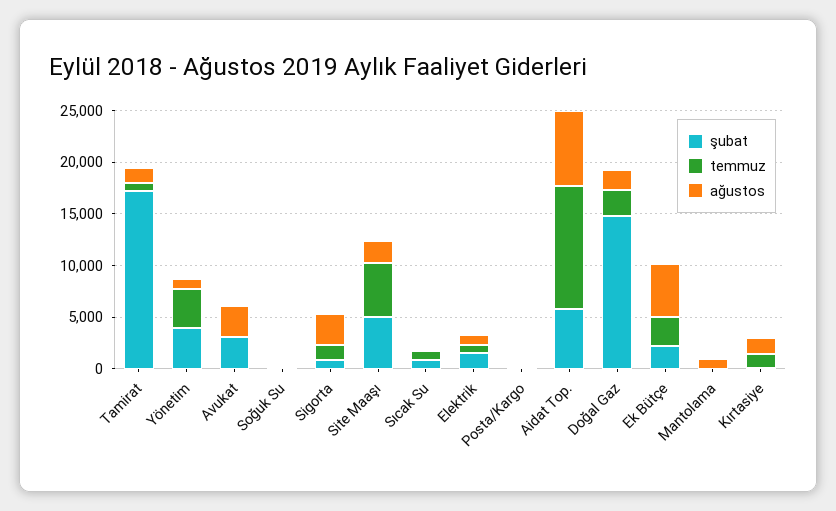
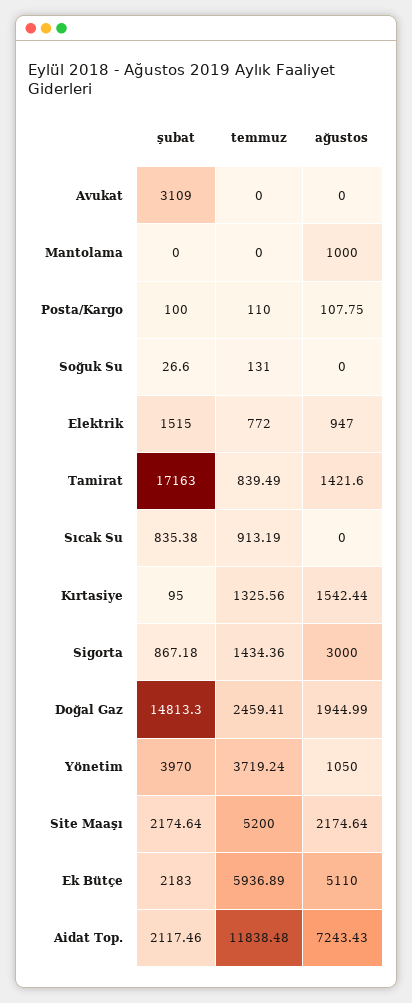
ağustos, Avukat: 3000 -> 0
şubat, Site Maaşı: 5000 -> 2174.64
şubat, Aidat Top.: 6000 -> 2117.46
temmuz, Ek Bütçe: 3000 -> 5936.89

